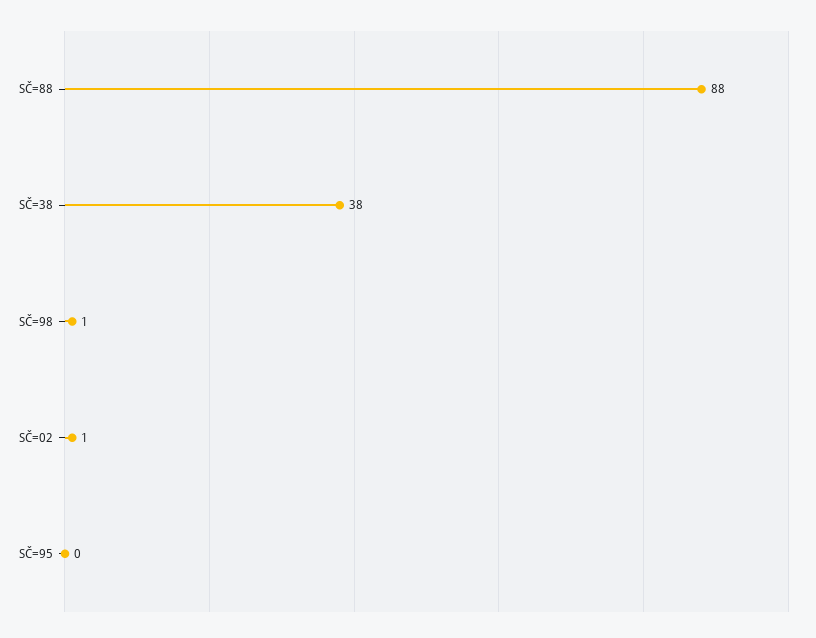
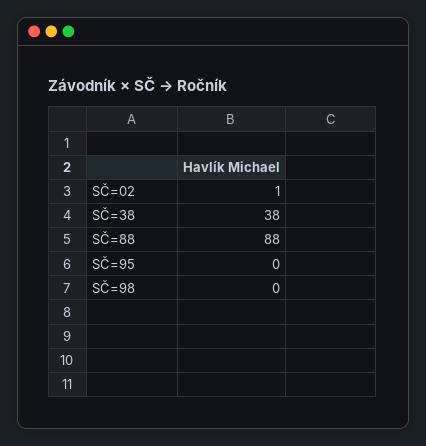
SČ=98: 1 -> 0

